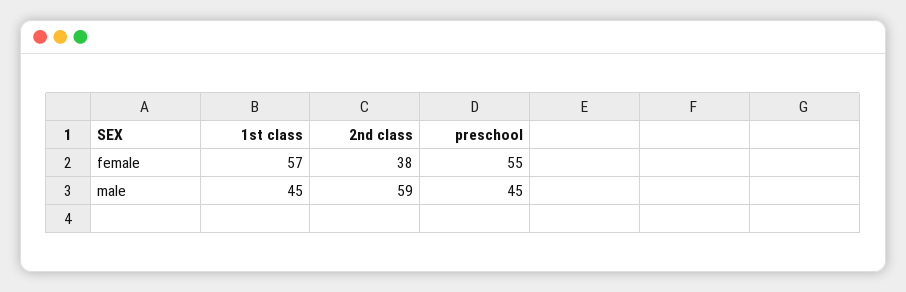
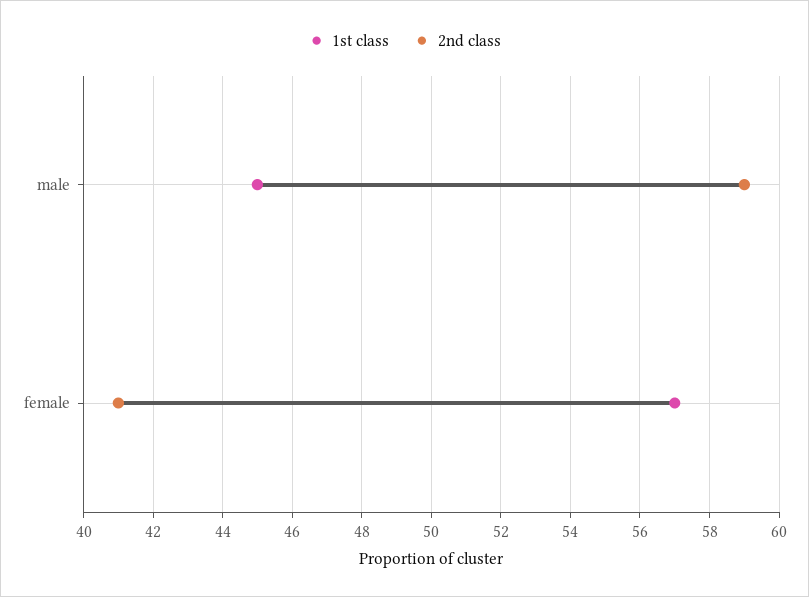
2nd class, female: 38 -> 41
preschool, female: 55 -> none
preschool, male: 45 -> none

